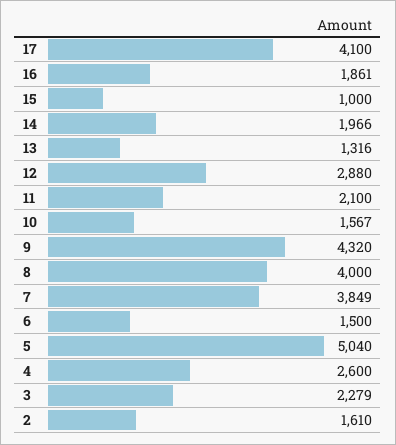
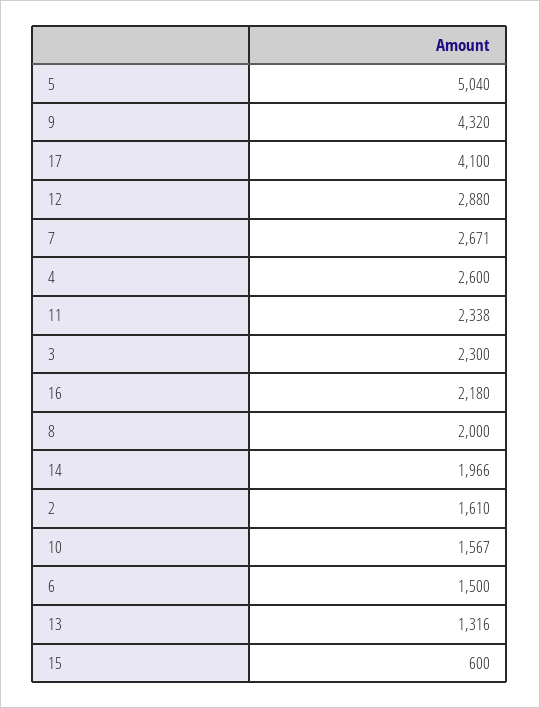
16: 1861 -> 2180
15: 1000 -> 600
11: 2100 -> 2338
8: 4000 -> 2000
7: 3849 -> 2671
3: 2279 -> 2300

